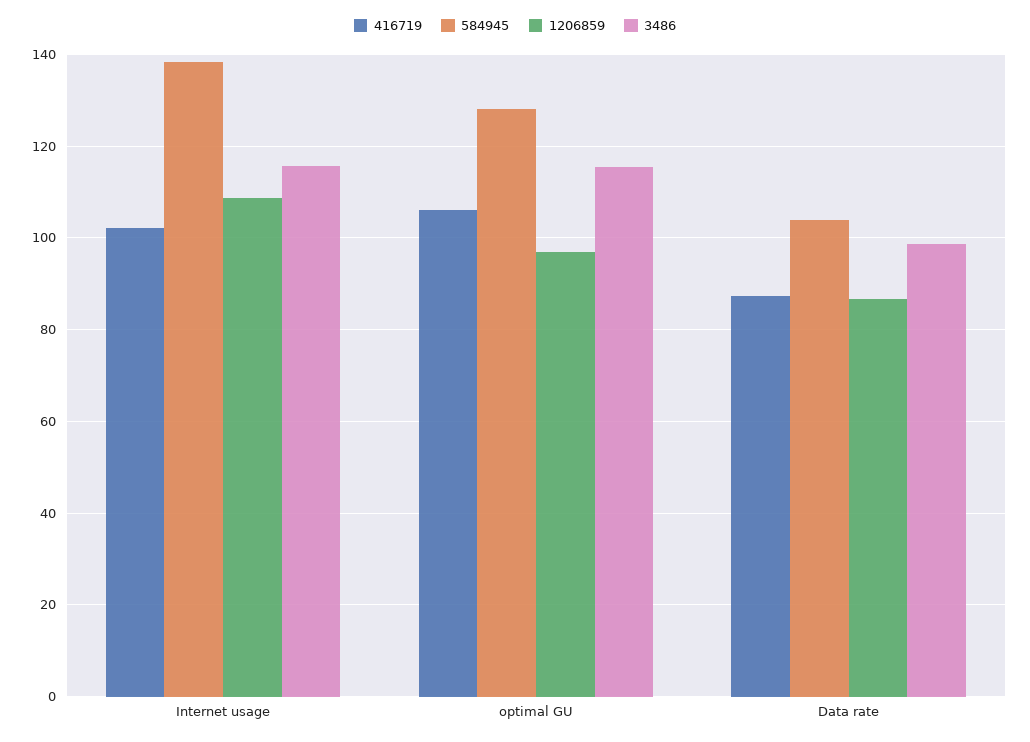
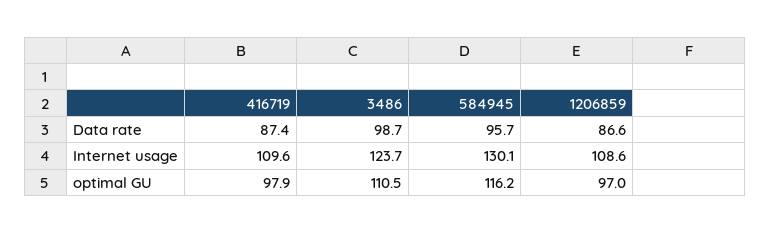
416719, Internet usage: 102 -> 109.6
584945, Internet usage: 138 -> 130.1
3486, Internet usage: 116 -> 123.7
416719, optimal GU: 106 -> 97.9
584945, optimal GU: 128 -> 116.2
3486, optimal GU: 116 -> 110.5
584945, Data rate: 104 -> 95.7

